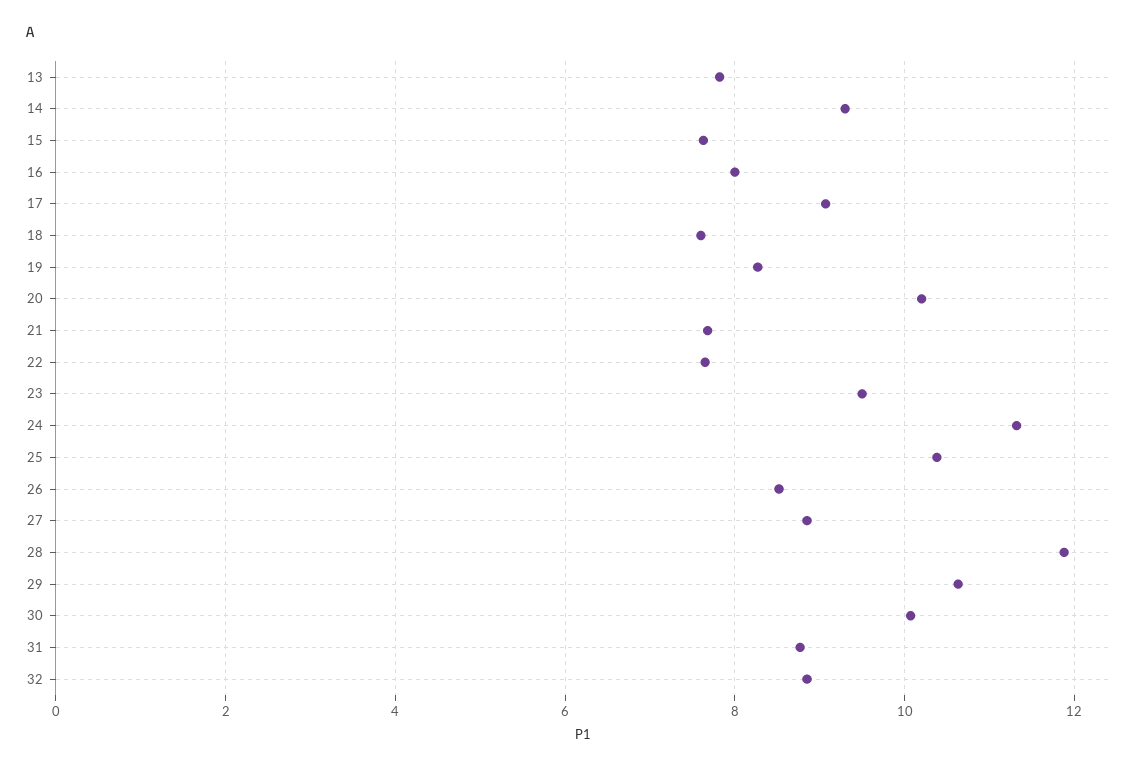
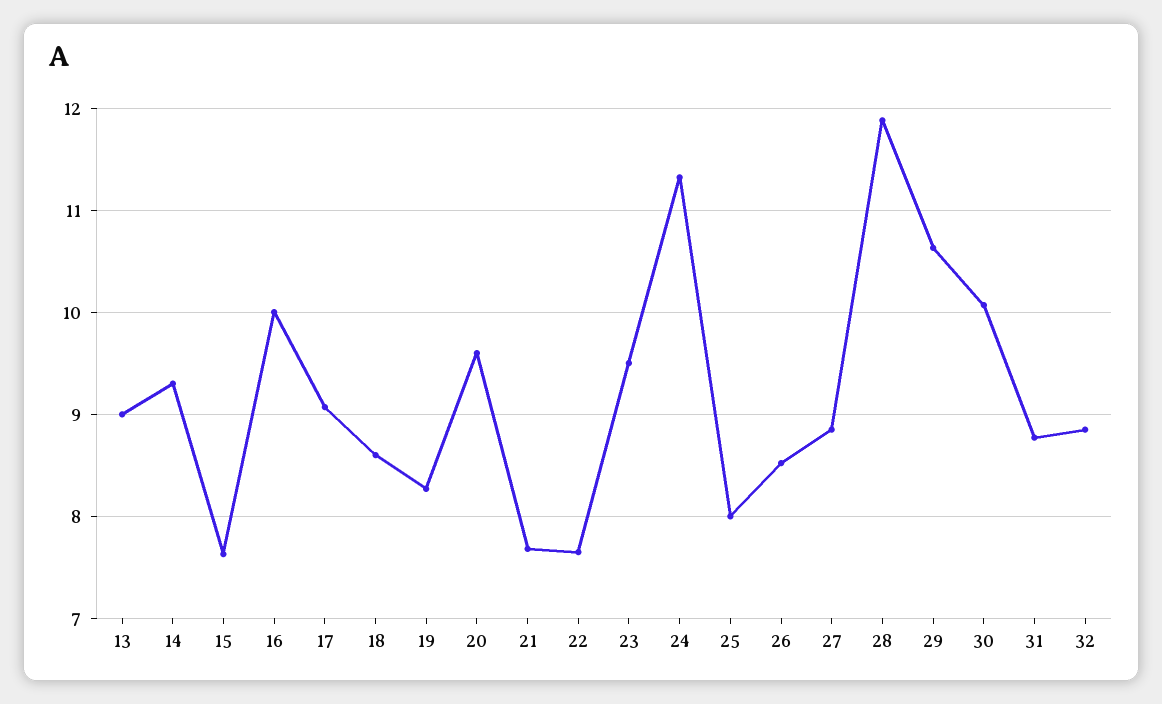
13: 7.8 -> 9
16: 8 -> 10
18: 7.6 -> 8.6
20: 10.2 -> 9.6
25: 10.4 -> 8

